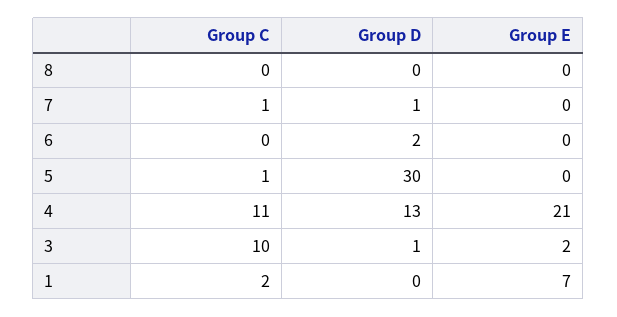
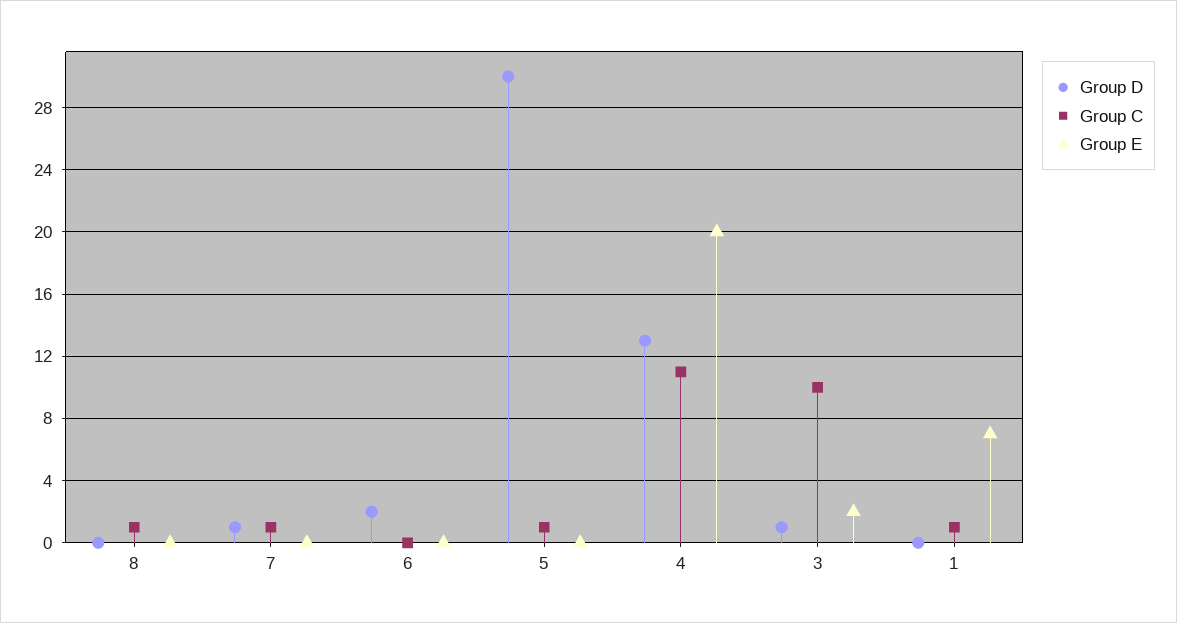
Group C, 8: 0 -> 1
Group E, 4: 21 -> 20
Group C, 1: 2 -> 1

